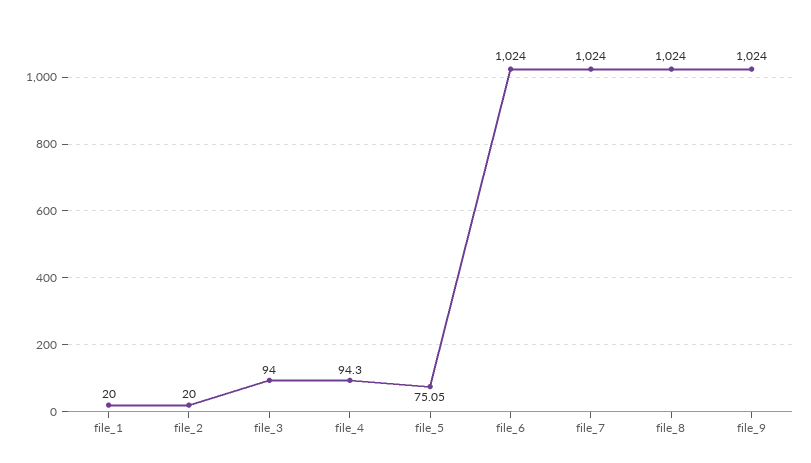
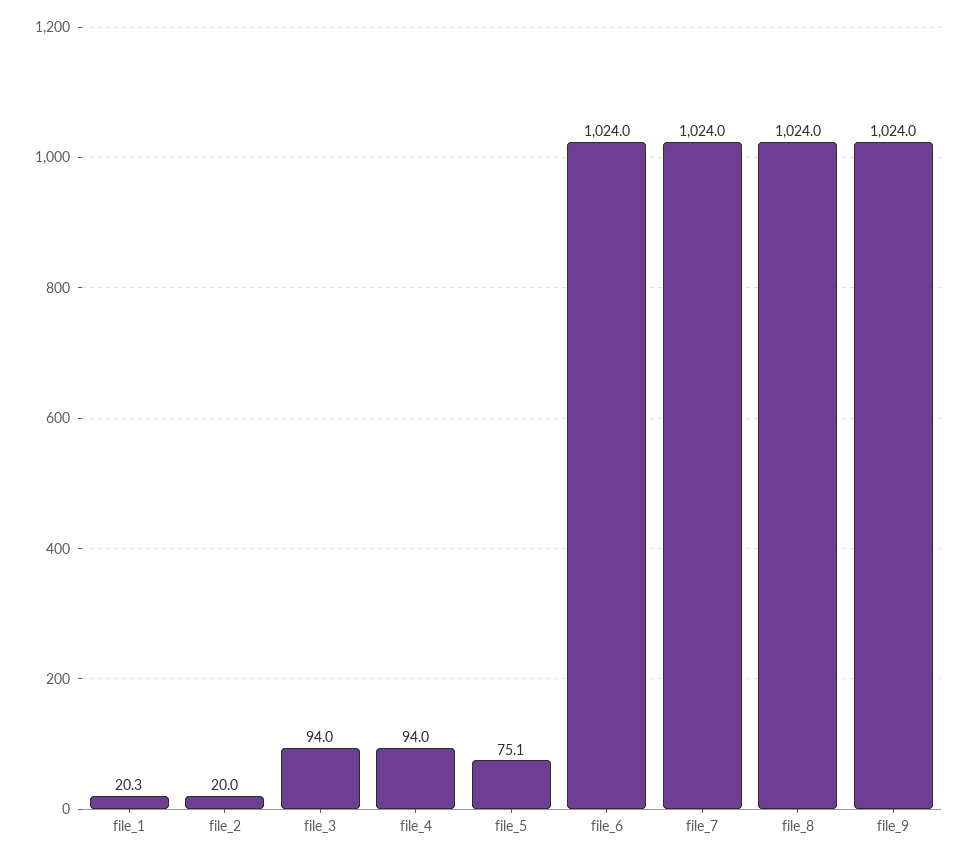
file_1: 20 -> 20.3
file_4: 94.3 -> 94

